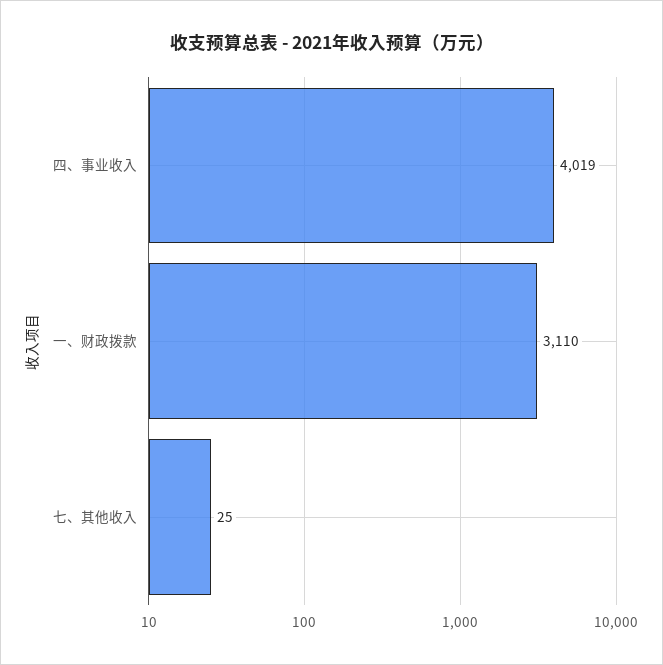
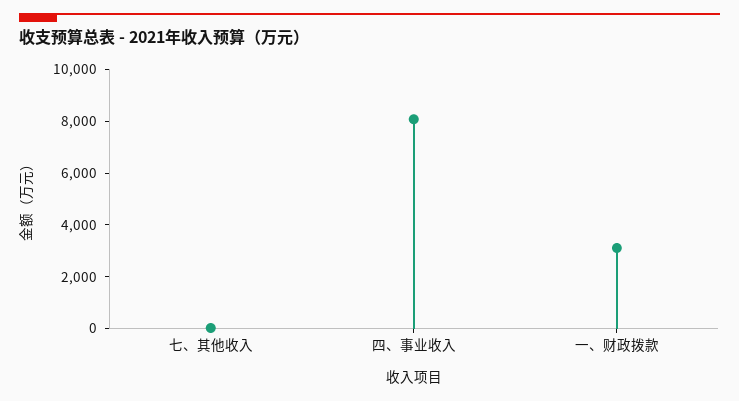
四、事业收入: 4019 -> 8000

